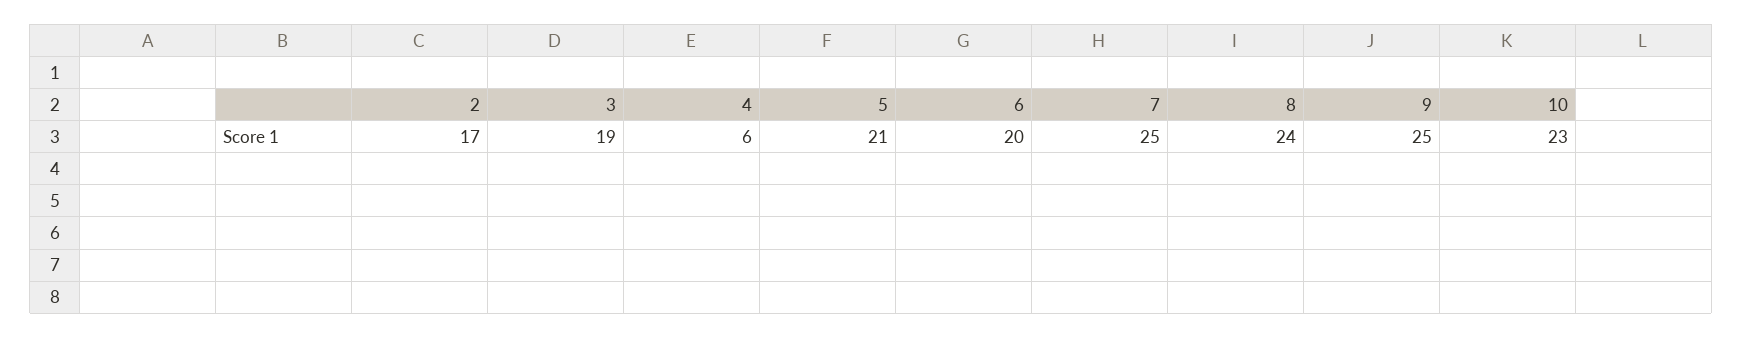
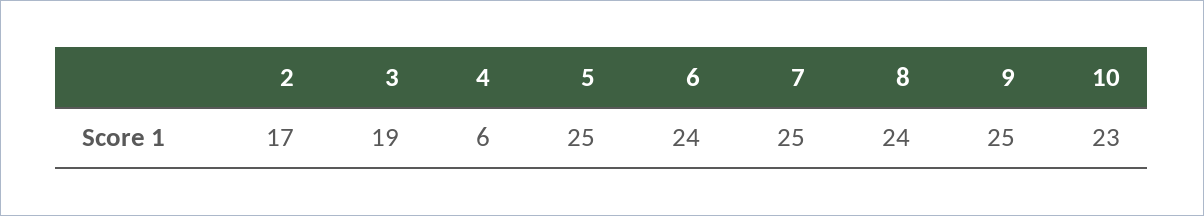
5: 21 -> 25
6: 20 -> 24

